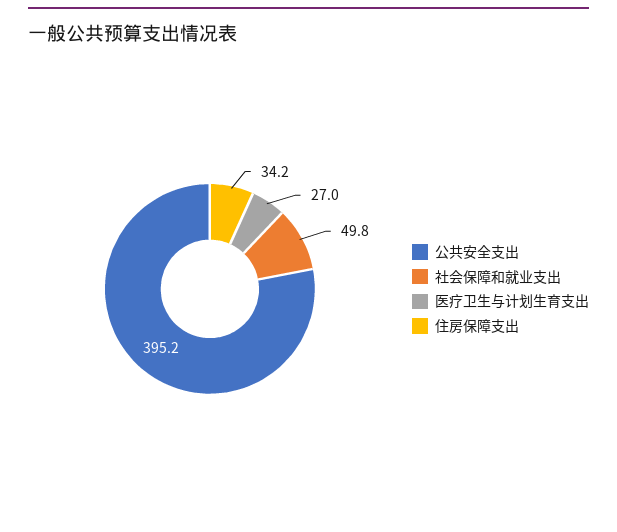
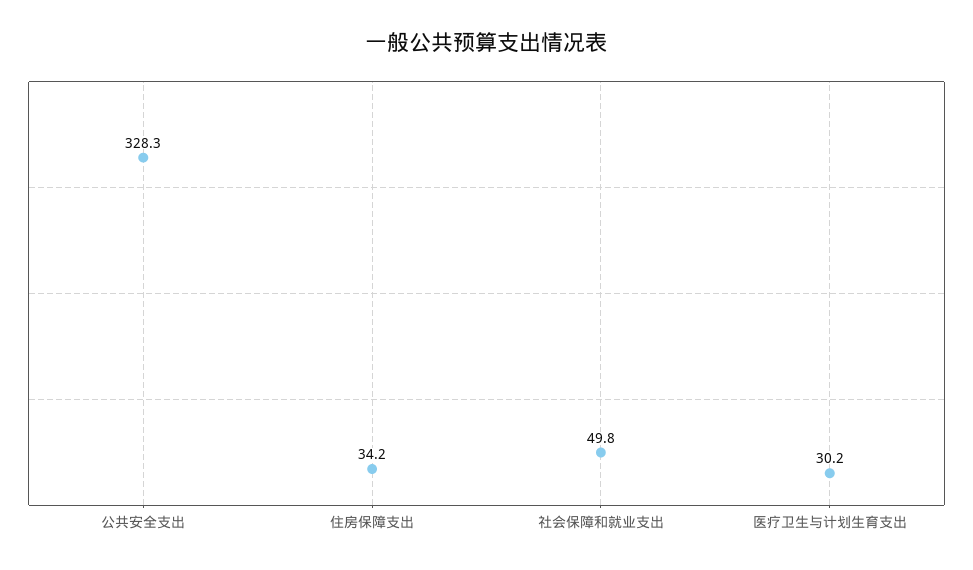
公共安全支出: 395.2 -> 328.3
医疗卫生与计划生育支出: 27 -> 30.2

